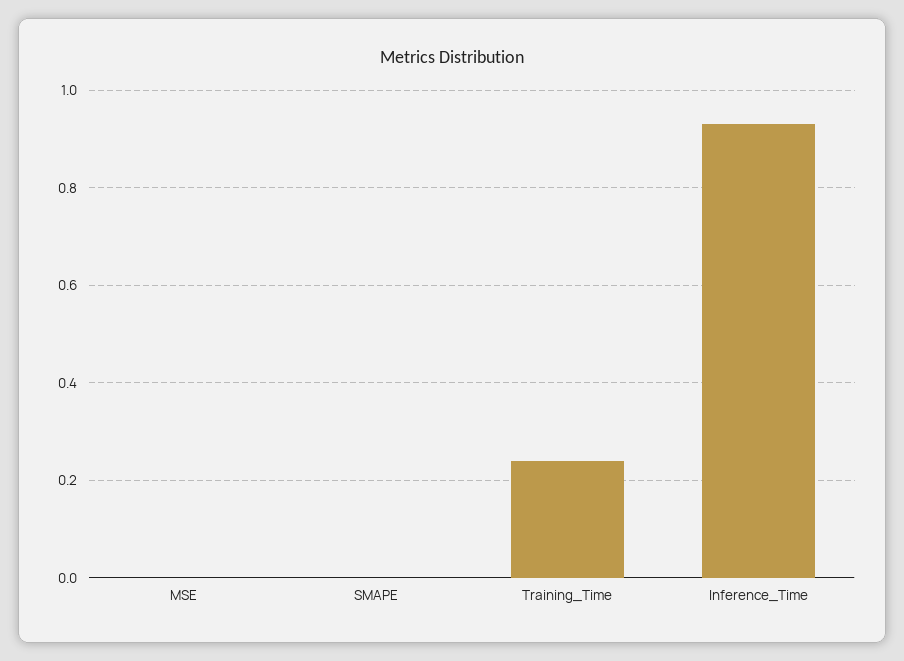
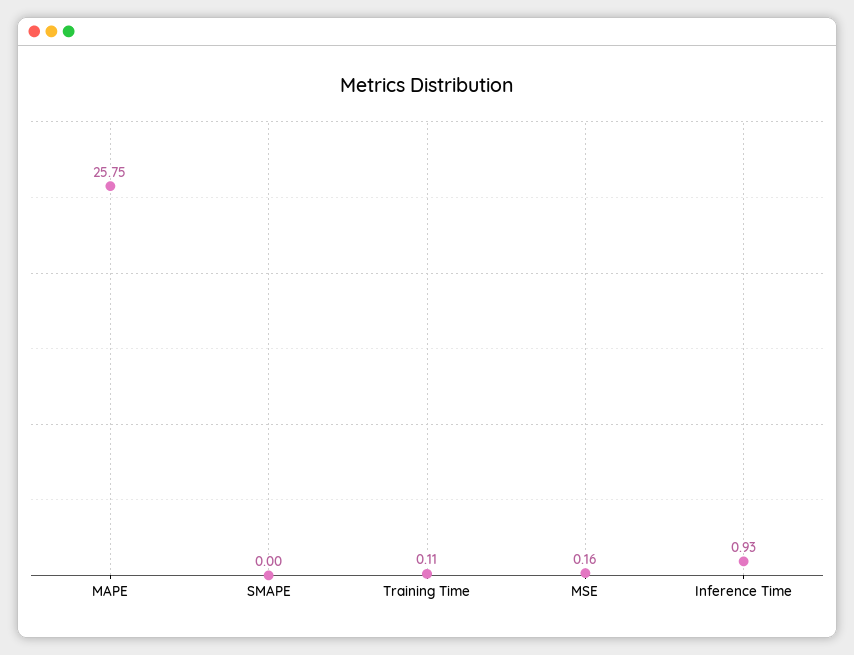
MSE: 0 -> 0.16
Training_Time: 0.25 -> 0.11
MAPE: none -> 25.75

